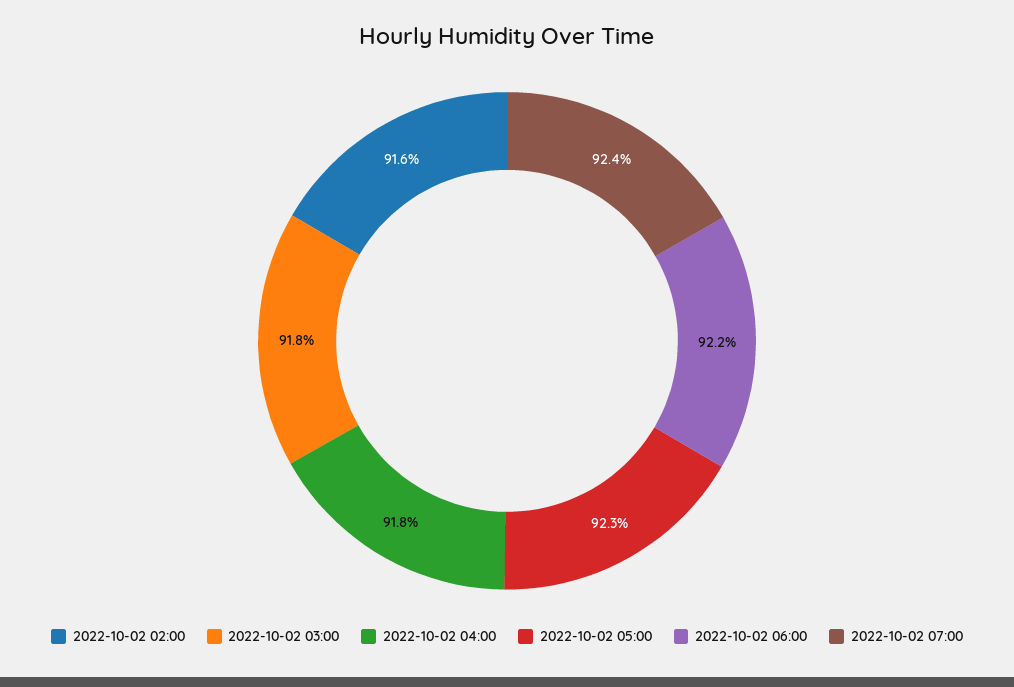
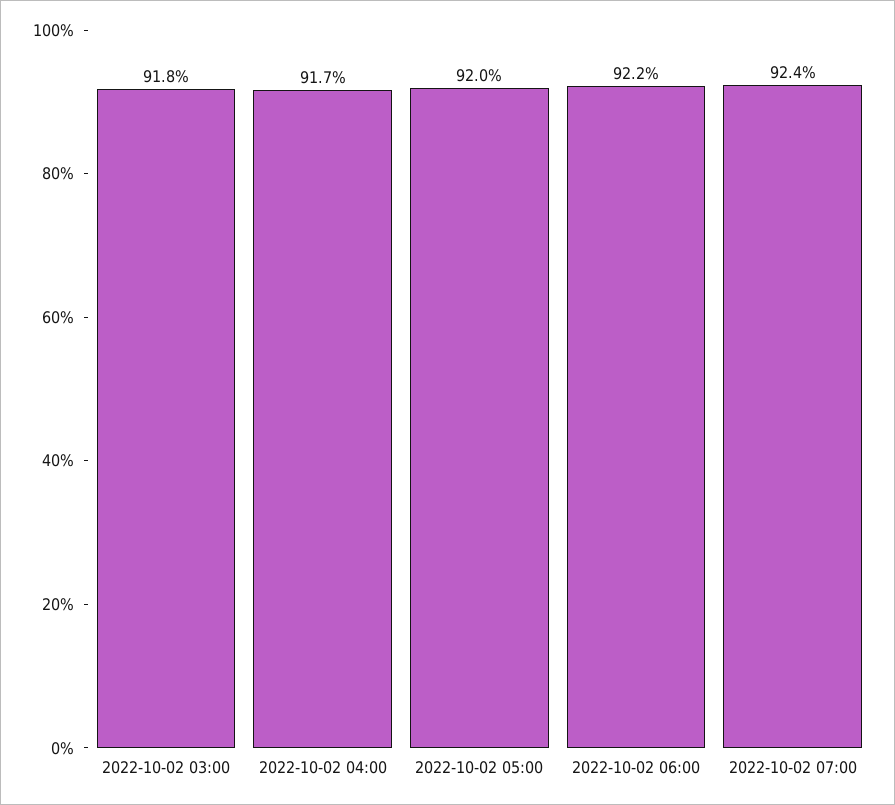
2022-10-02 02:00: 91.6 -> none
2022-10-02 04:00: 91.8 -> 91.7
2022-10-02 05:00: 92.3 -> 92

